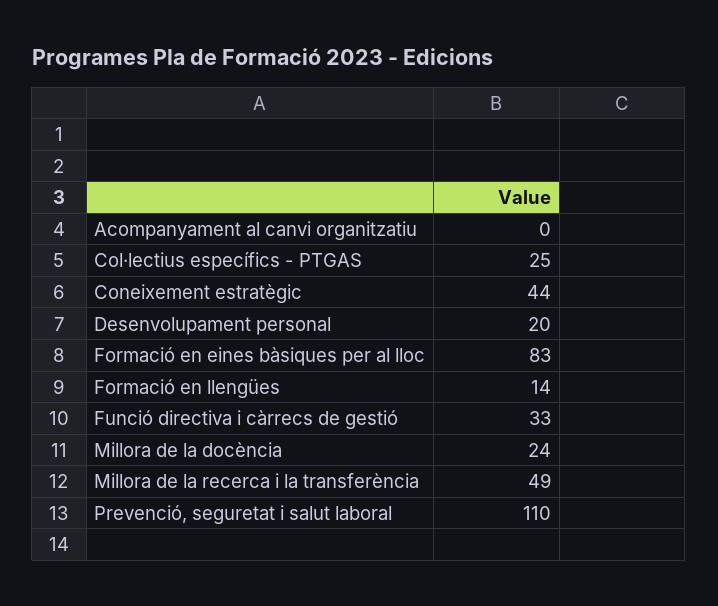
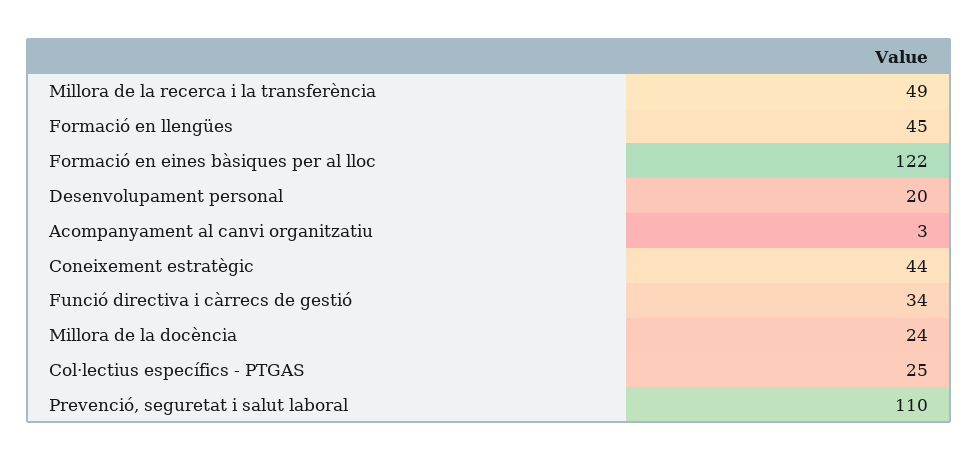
Acompanyament al canvi organitzatiu: 0 -> 3
Formació en eines bàsiques per al lloc: 83 -> 122
Formació en llengües: 14 -> 45
Funció directiva i càrrecs de gestió: 33 -> 34

